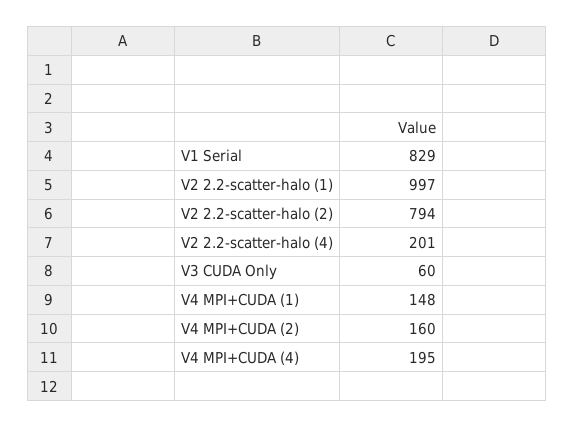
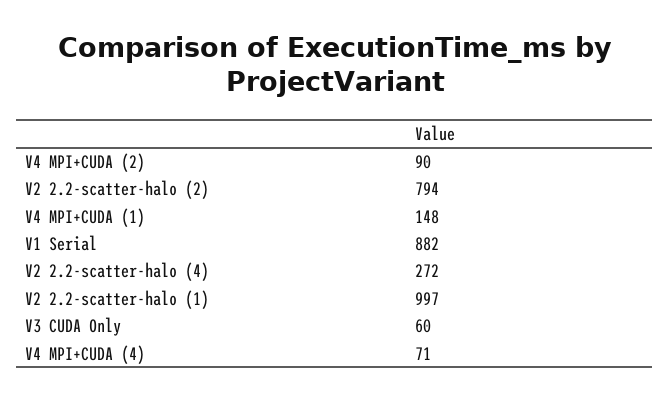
V1 Serial: 829 -> 882
V2 2.2-scatter-halo (4): 201 -> 272
V4 MPI+CUDA (2): 160 -> 90
V4 MPI+CUDA (4): 195 -> 71

